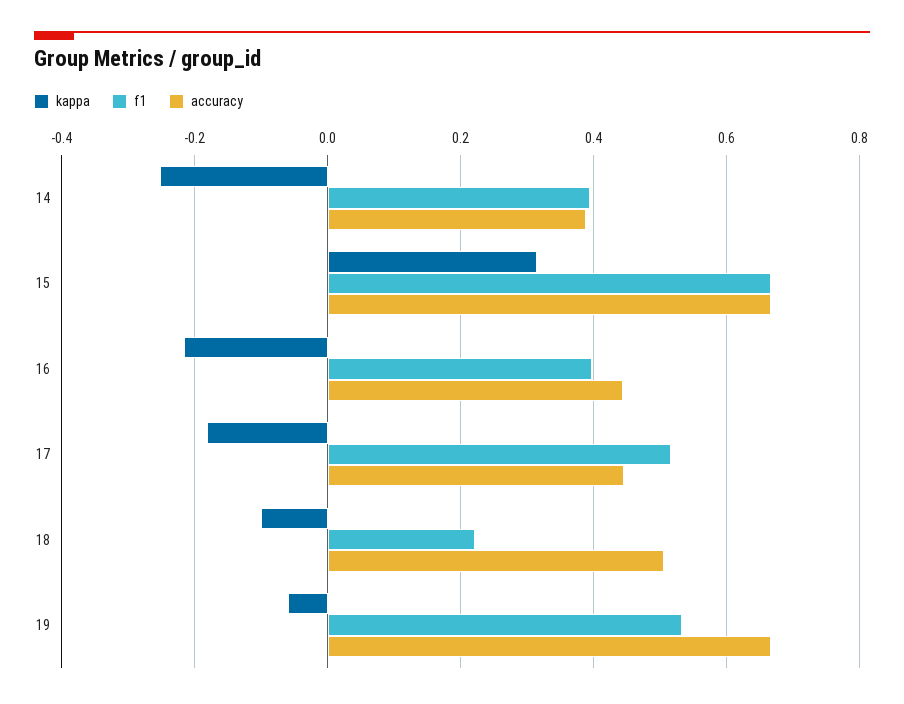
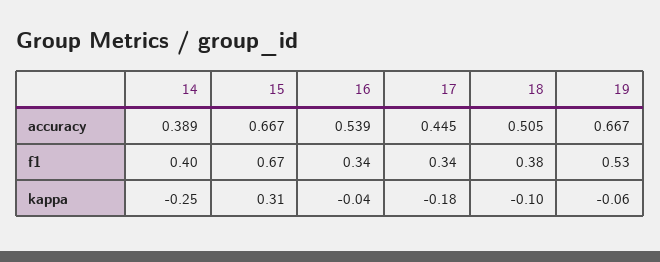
kappa, 16: -0.22 -> -0.04
f1, 16: 0.4 -> 0.34
accuracy, 16: 0.44 -> 0.539
f1, 17: 0.52 -> 0.34
f1, 18: 0.22 -> 0.38

